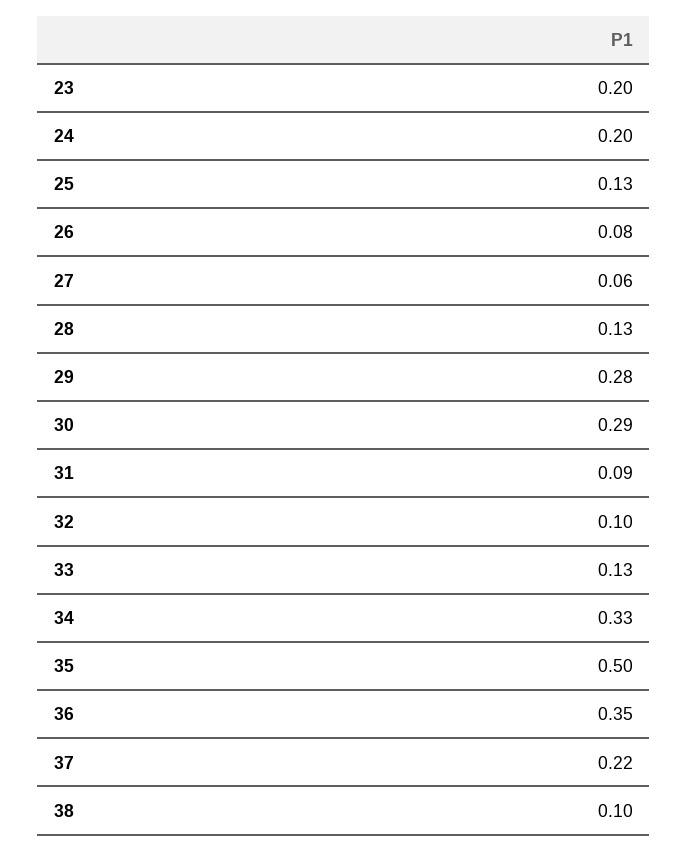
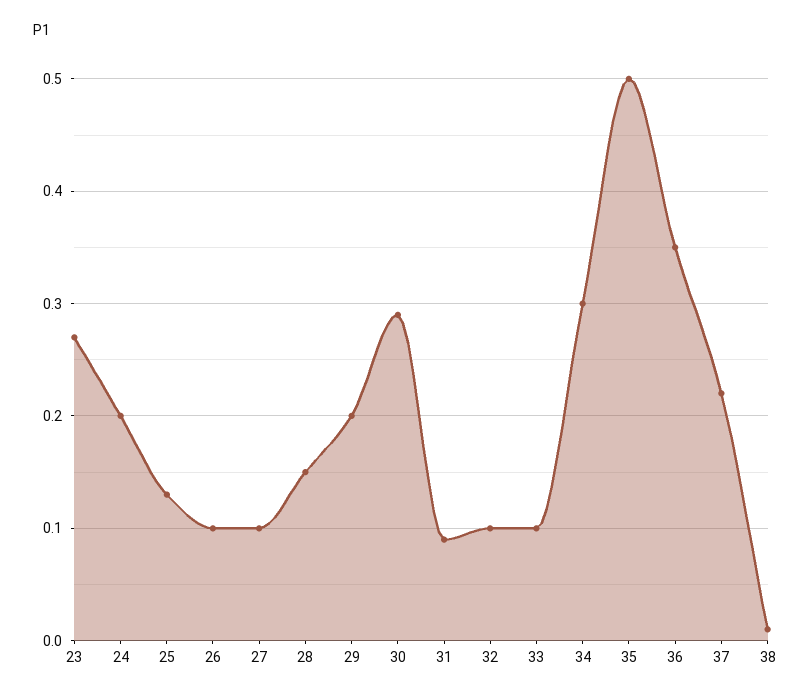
23: 0.2 -> 0.27
26: 0.08 -> 0.1
27: 0.06 -> 0.1
28: 0.13 -> 0.15
29: 0.28 -> 0.2
33: 0.13 -> 0.1
34: 0.33 -> 0.3
38: 0.1 -> 0.01

